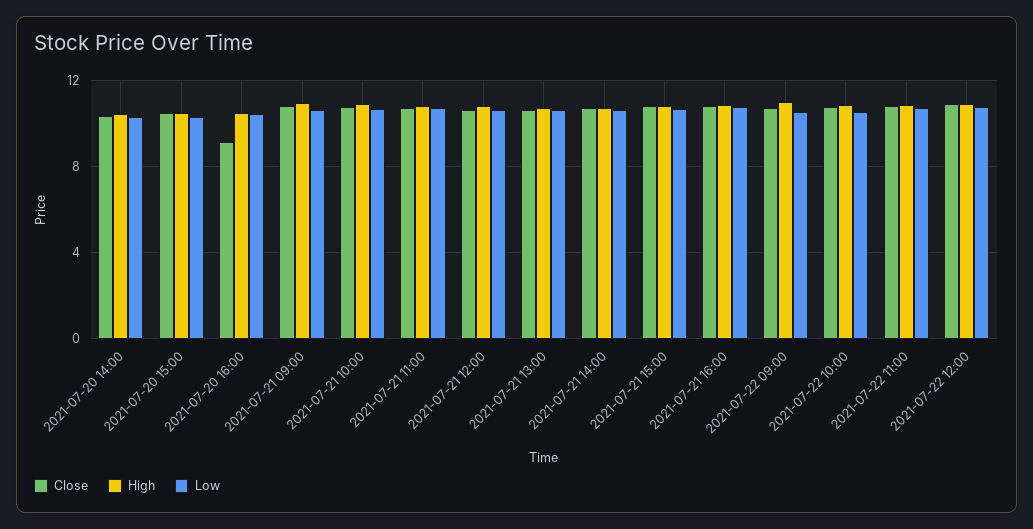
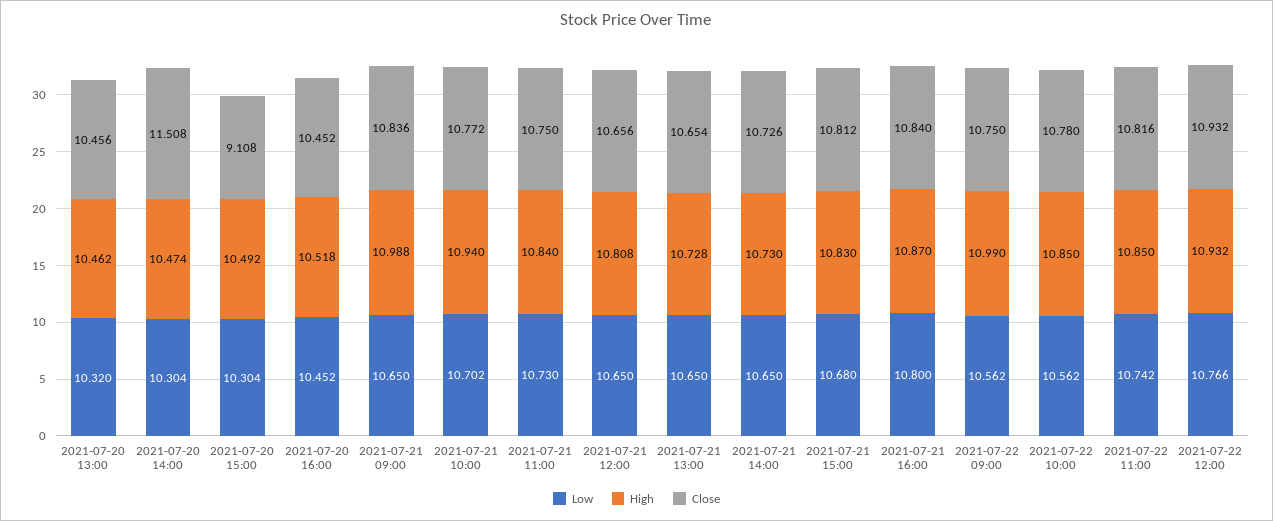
Close, 2021-07-20 14:00: 10.5 -> 11.508
Close, 2021-07-20 15:00: 10.5 -> 9.108
Close, 2021-07-20 16:00: 9 -> 10.452
Low, 2021-07-20 13:00: none -> 10.32
High, 2021-07-20 13:00: none -> 10.462
Close, 2021-07-20 13:00: none -> 10.456

